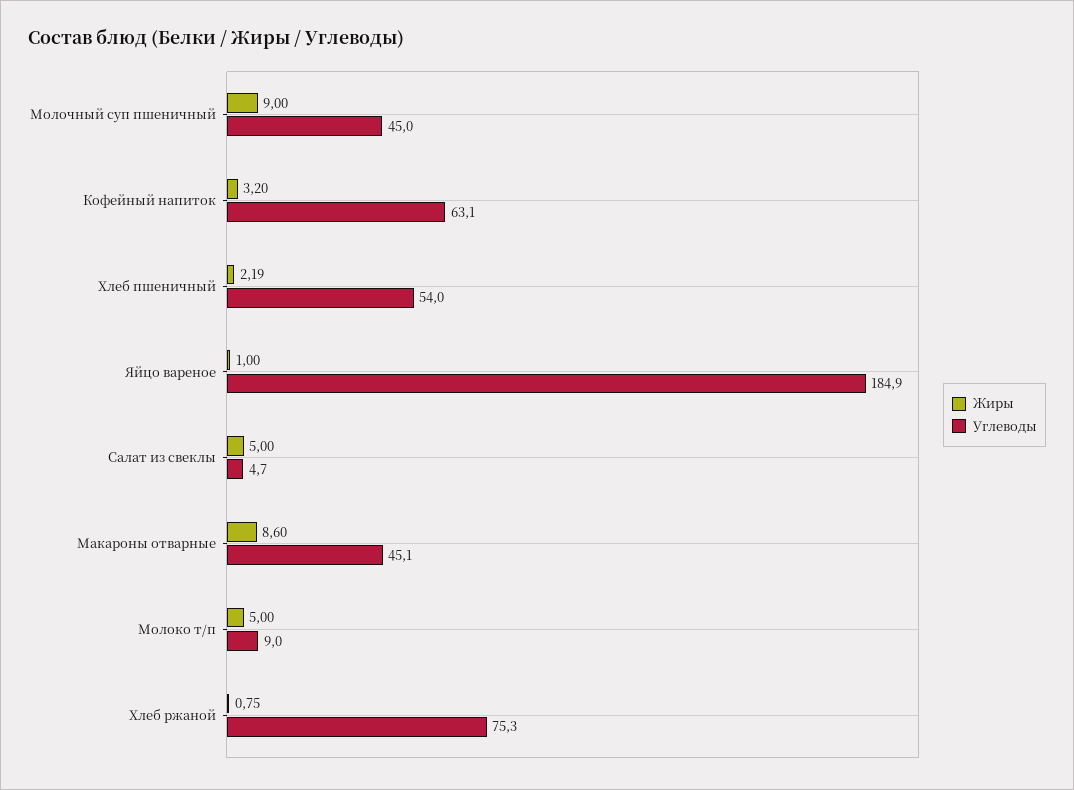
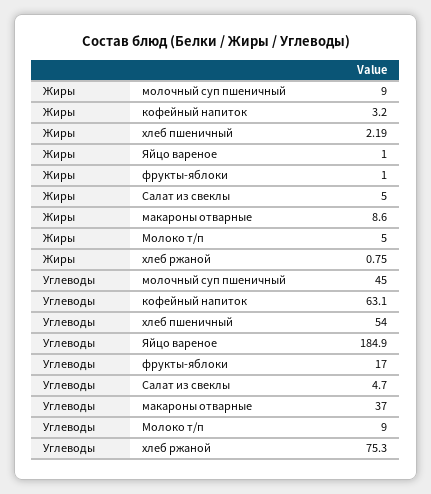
Углеводы, Макароны отварные: 45.1 -> 37
Жиры, фрукты-яблоки: none -> 1
Углеводы, фрукты-яблоки: none -> 17

